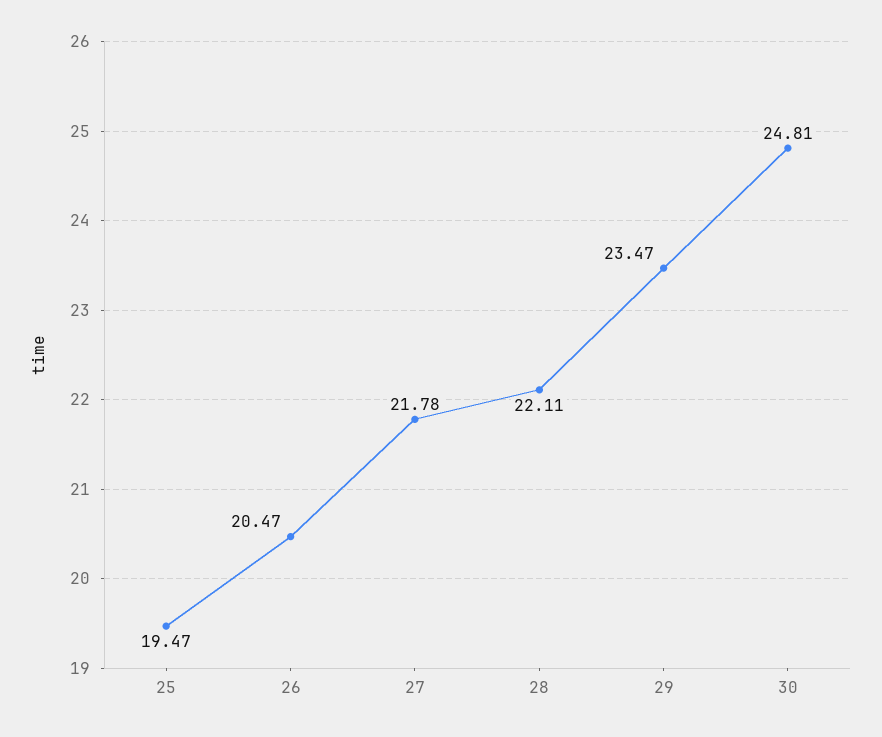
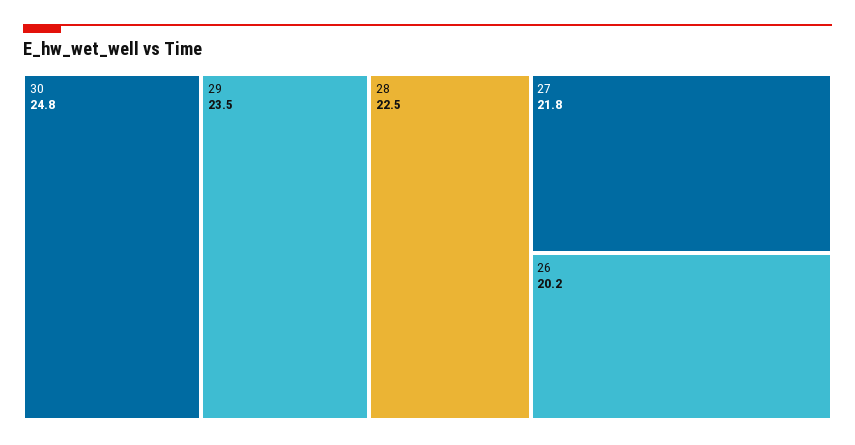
25: 19.47 -> none
26: 20.47 -> 20.2
28: 22.11 -> 22.5

